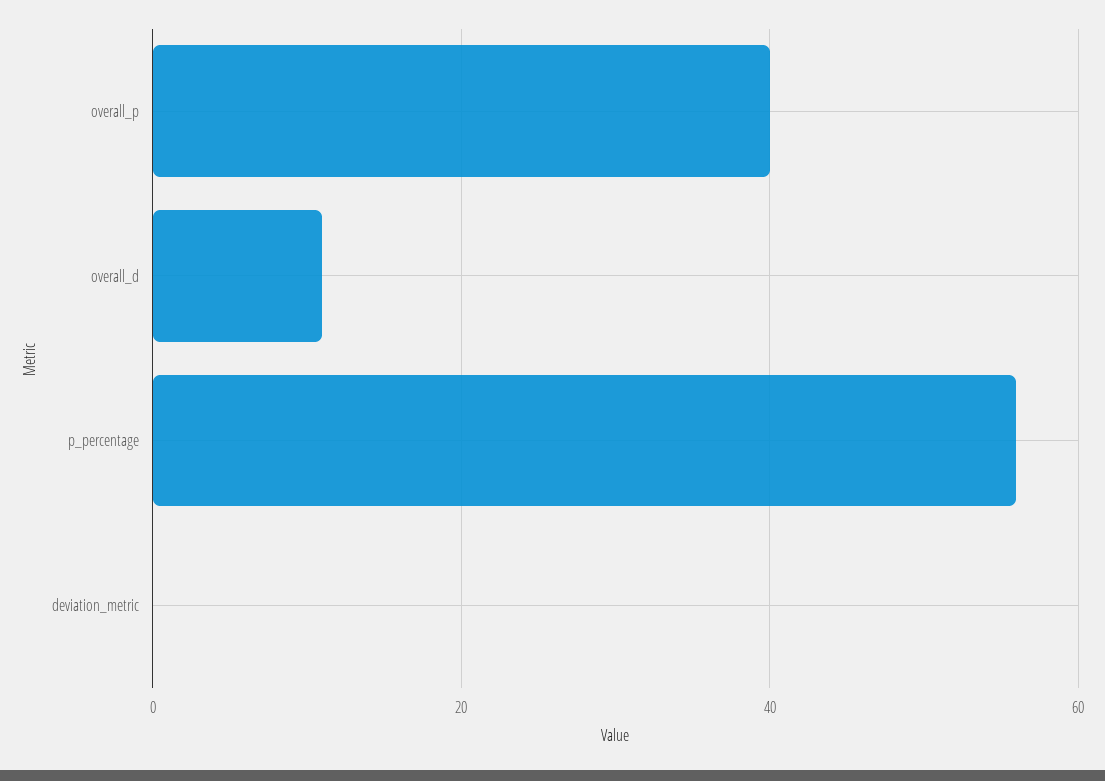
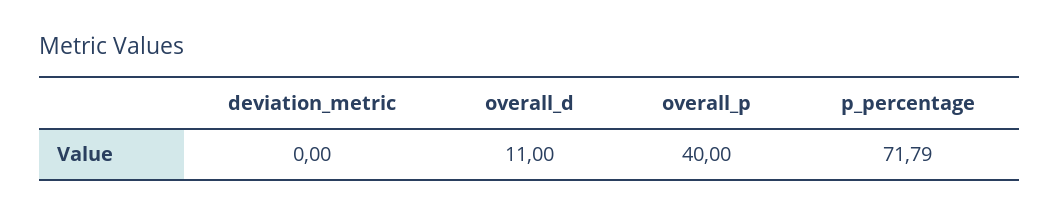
p_percentage: 56 -> 71.79

